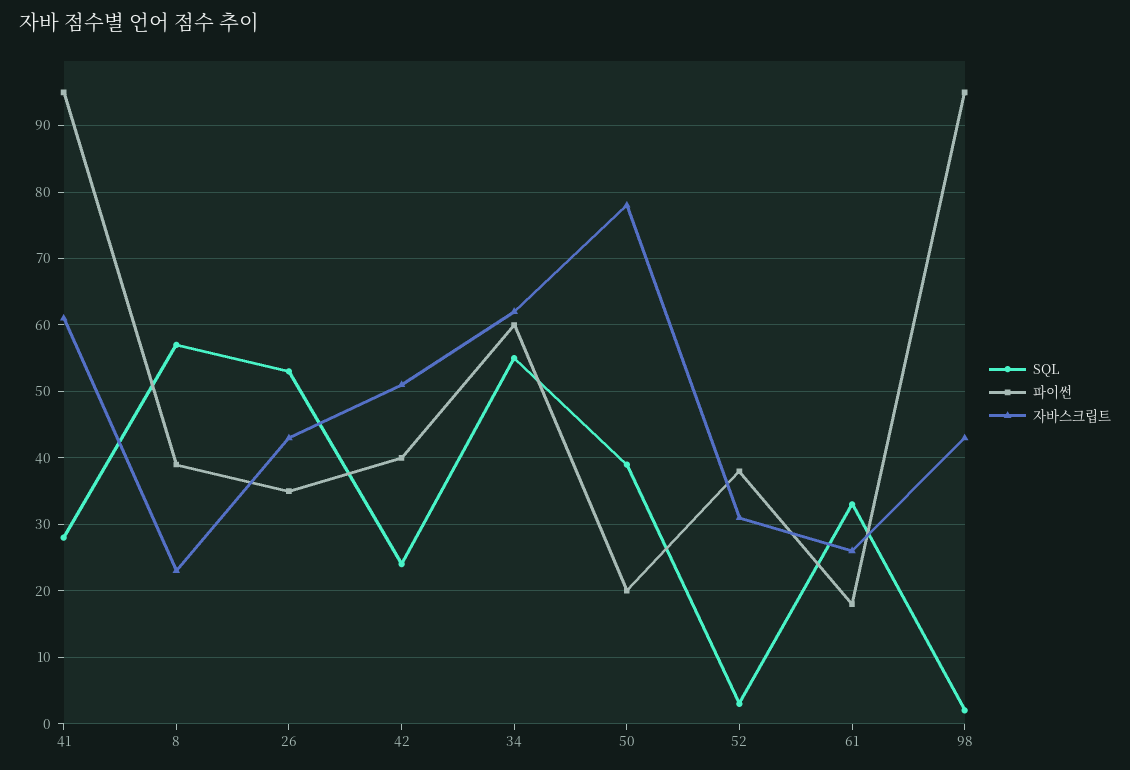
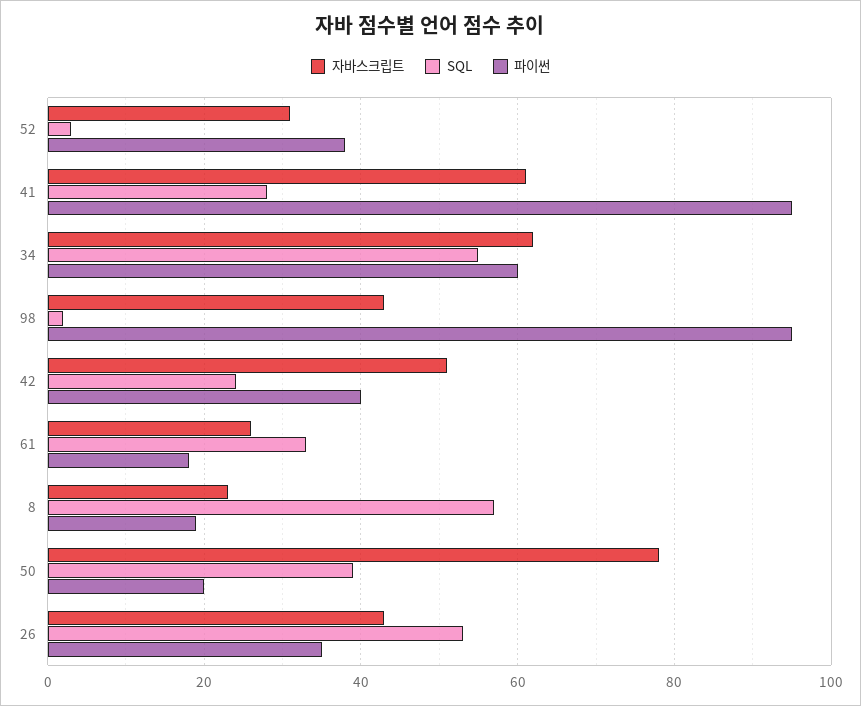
파이썬, 8: 39 -> 20

